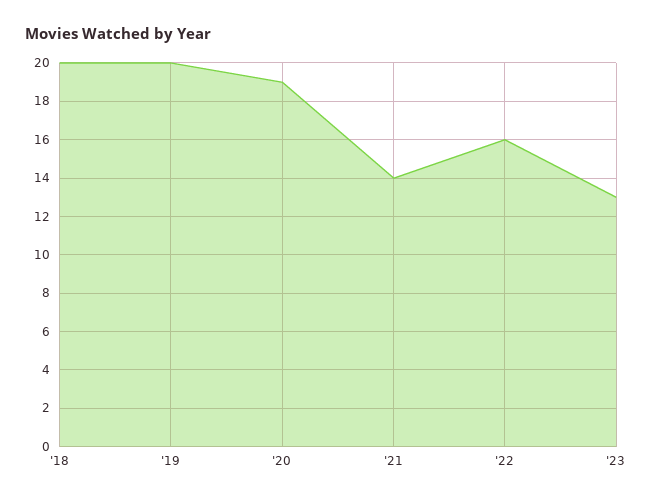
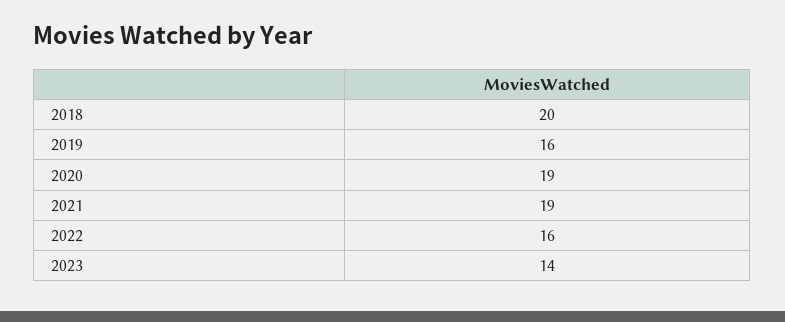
'19: 20 -> 16
'21: 14 -> 19
'23: 13 -> 14

